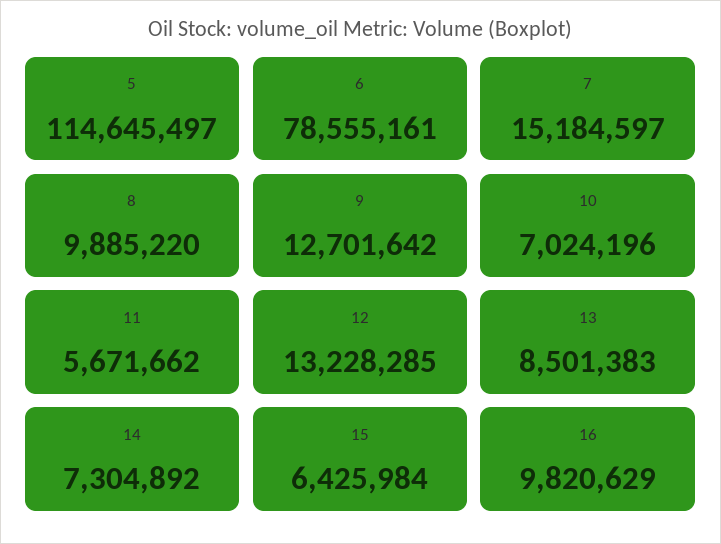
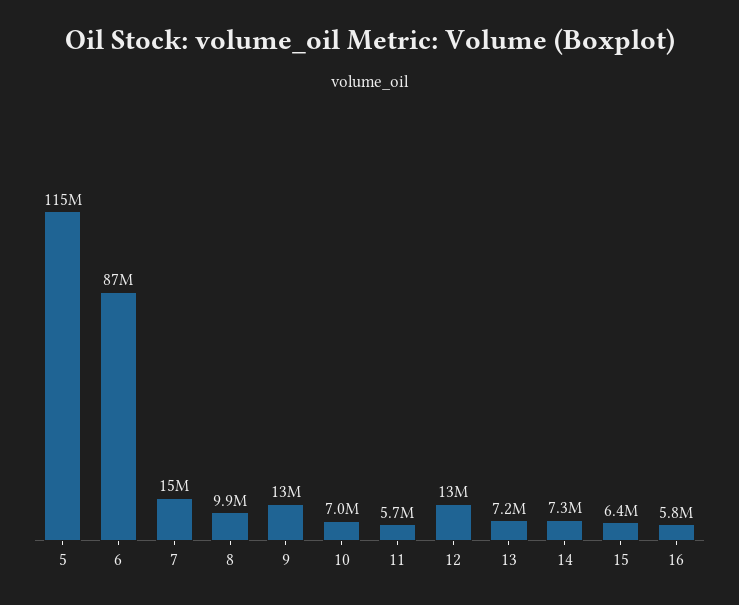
6: 78555161 -> 87000000
13: 8501383 -> 7200000
16: 9820629 -> 5800000

